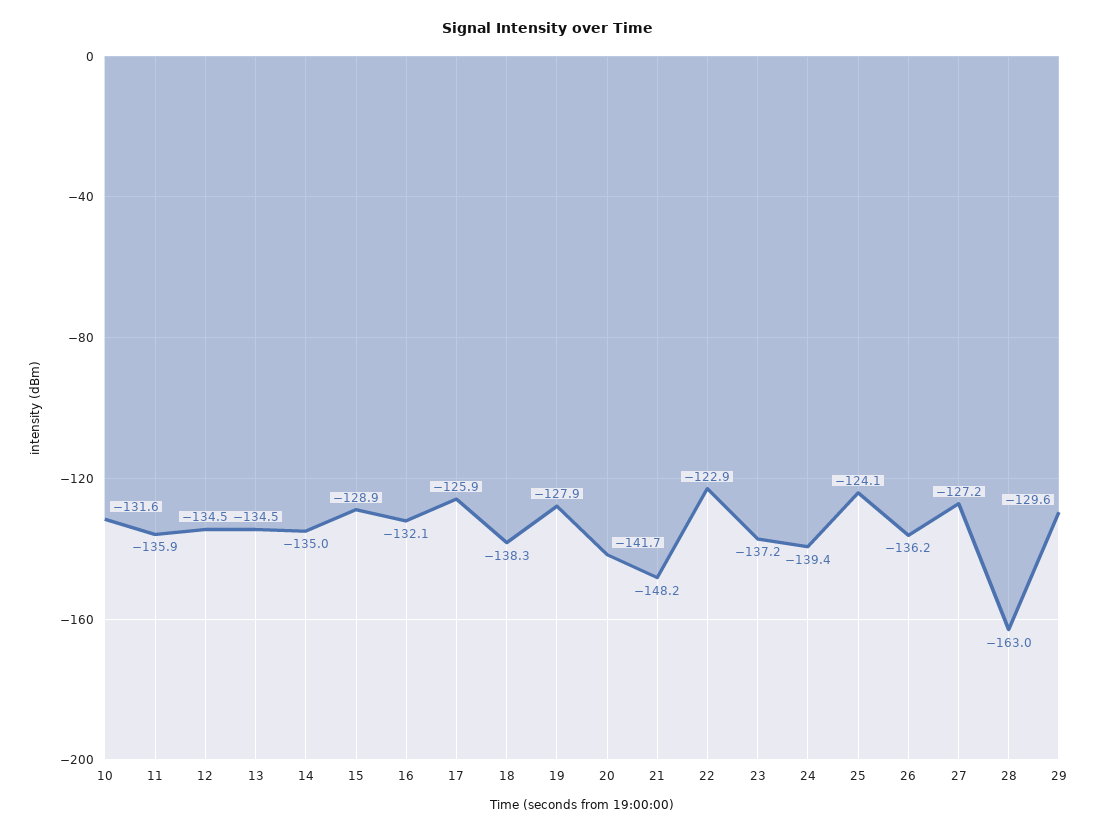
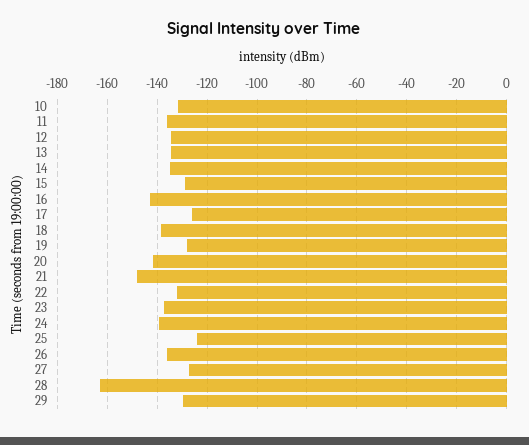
16: -132.1 -> -142.5
22: -122.9 -> -132.5

